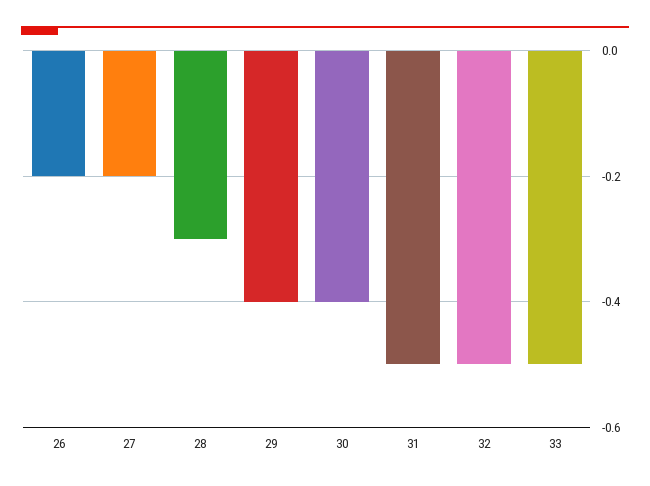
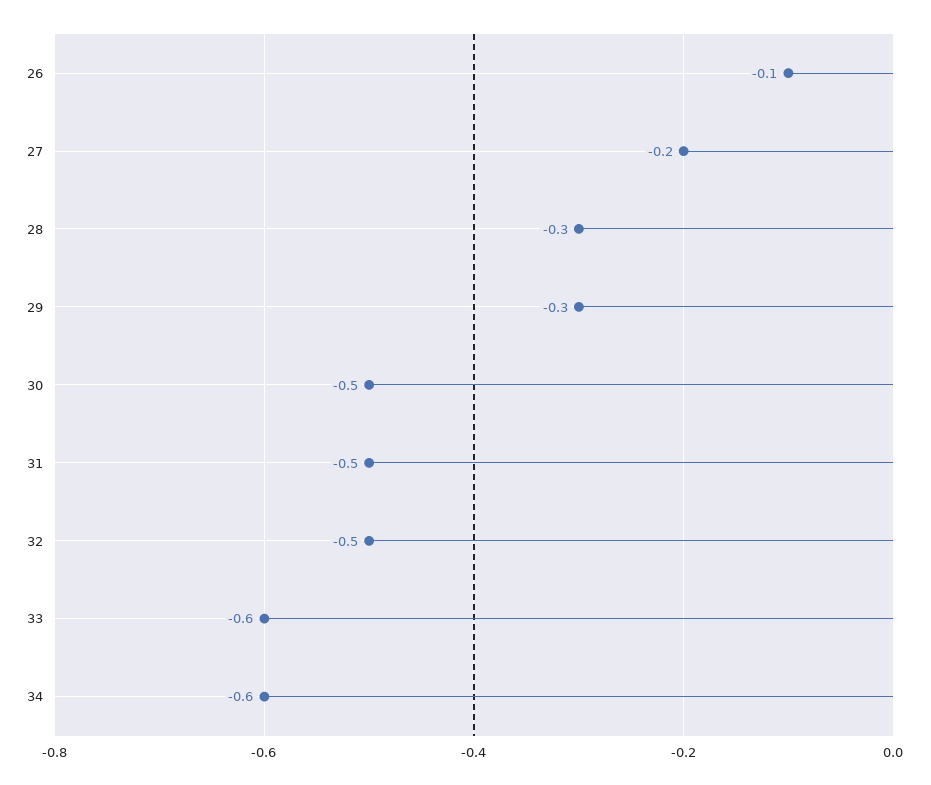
26: -0.2 -> -0.1
29: -0.4 -> -0.3
30: -0.4 -> -0.5
33: -0.5 -> -0.6
34: none -> -0.6

